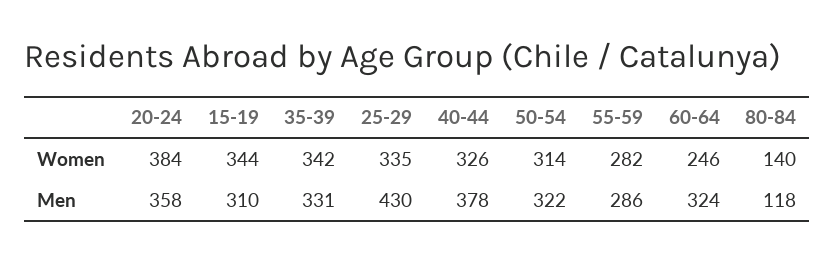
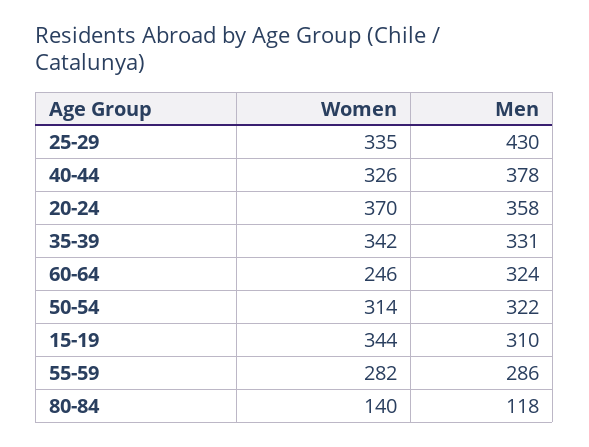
20-24, Women: 384 -> 370

